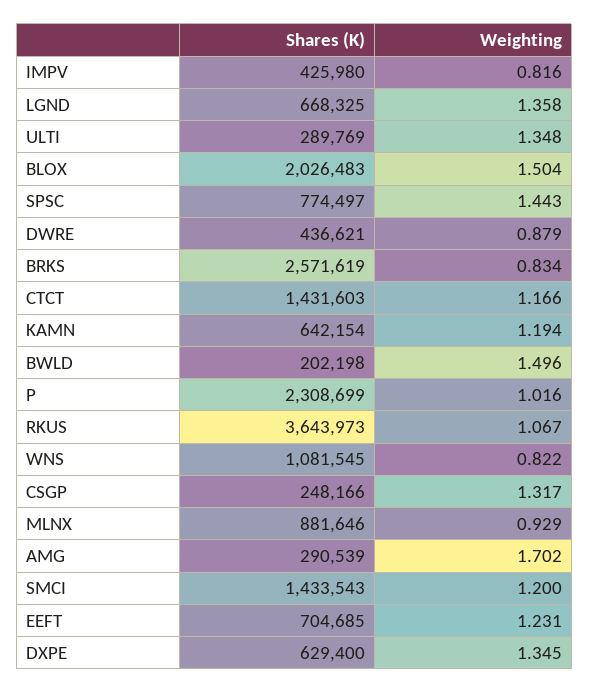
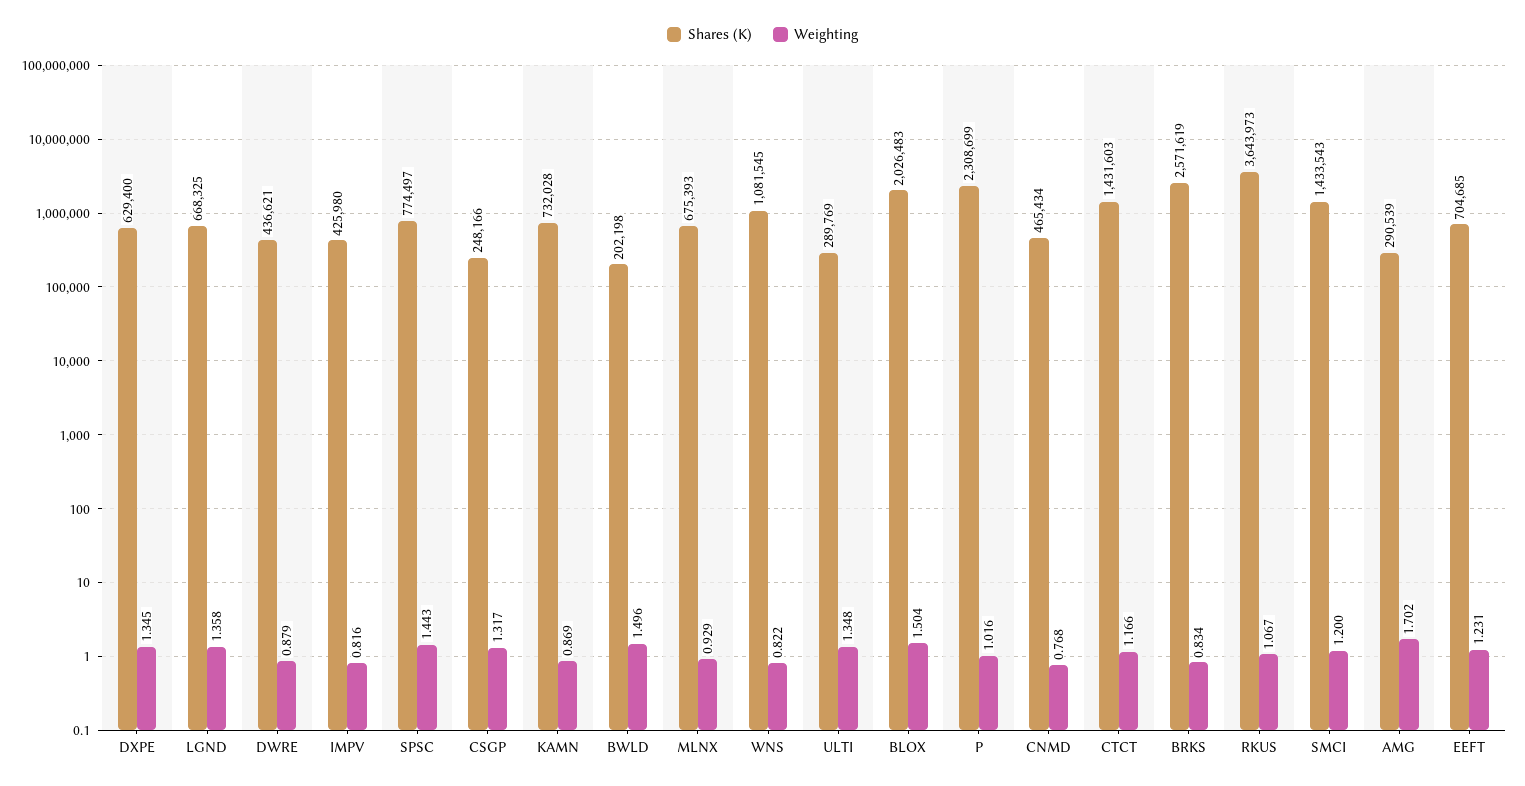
Shares (K), KAMN: 642154 -> 732028
Weighting, KAMN: 1.194 -> 0.869
Shares (K), MLNX: 881646 -> 675393
Shares (K), CNMD: none -> 465434
Weighting, CNMD: none -> 0.768

